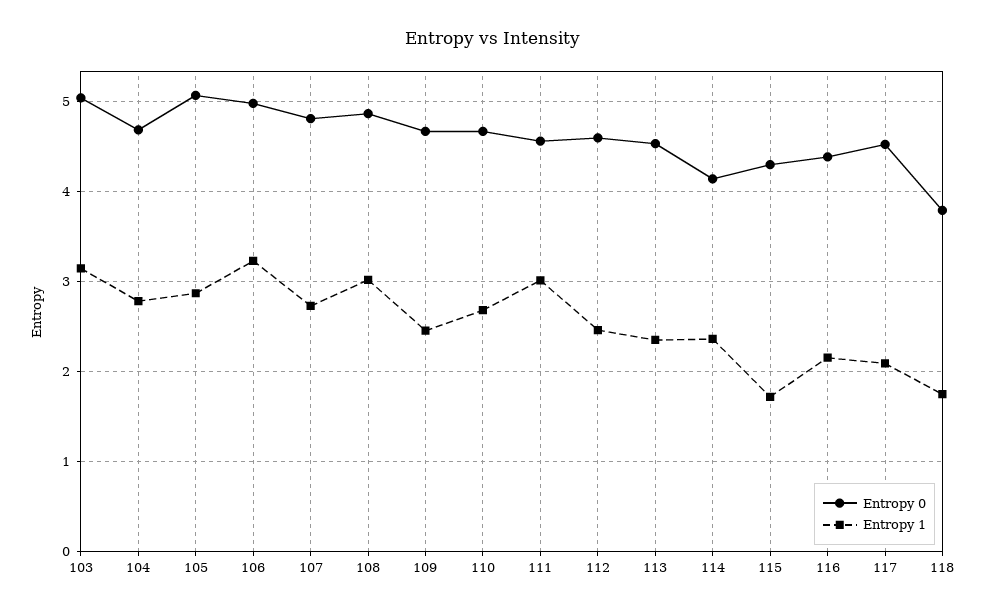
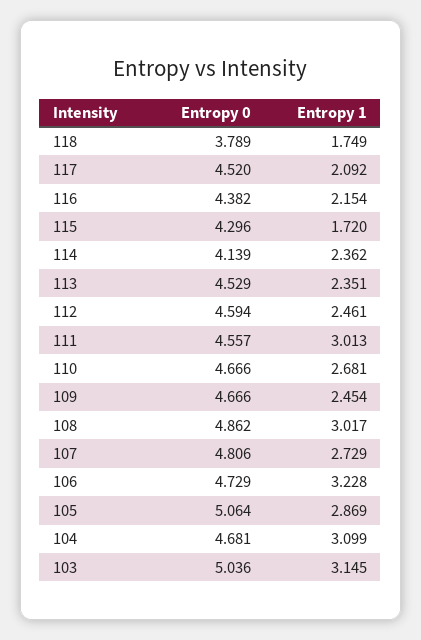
Entropy 1, 104: 2.8 -> 3.099
Entropy 0, 106: 5 -> 4.729

